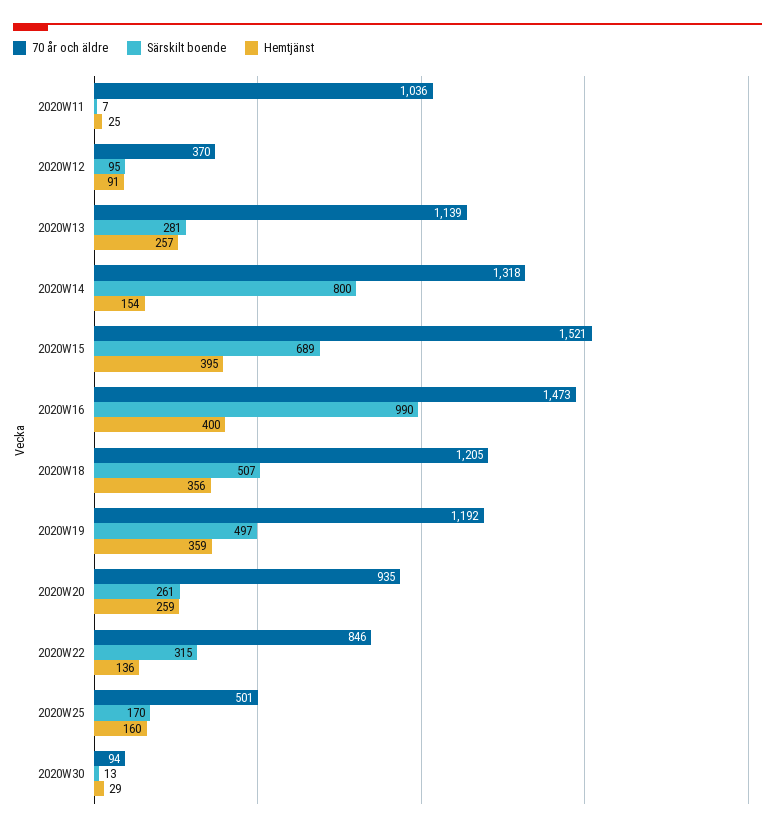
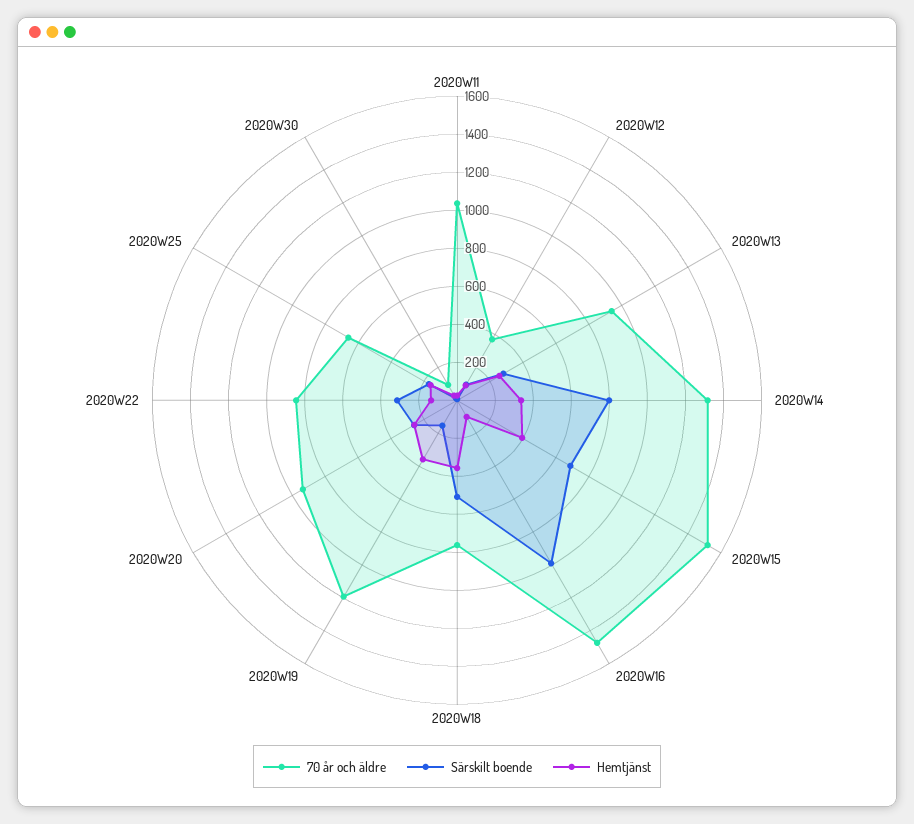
70 år och äldre, 2020W13: 1139 -> 950
Hemtjänst, 2020W14: 154 -> 350
Hemtjänst, 2020W16: 400 -> 100
70 år och äldre, 2020W18: 1205 -> 750
Särskilt boende, 2020W19: 497 -> 150
70 år och äldre, 2020W25: 501 -> 650

